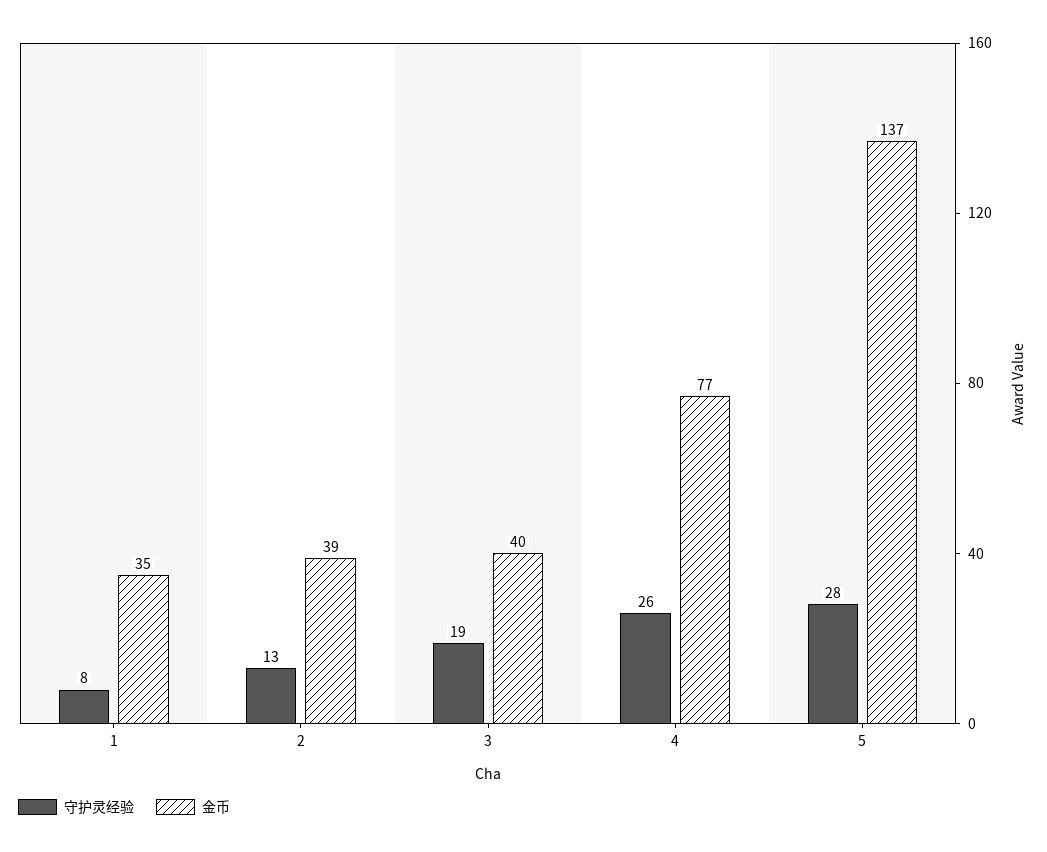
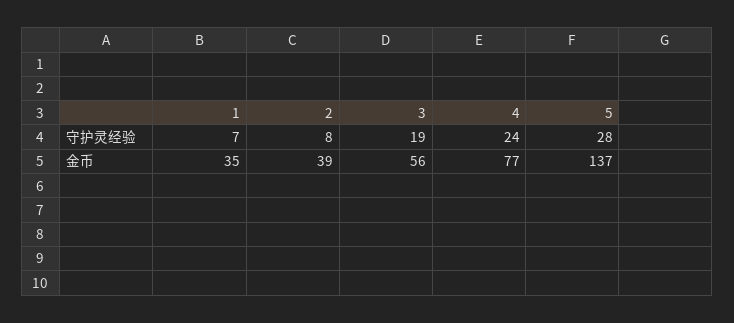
守护灵经验, 1: 8 -> 7
守护灵经验, 2: 13 -> 8
金币, 3: 40 -> 56
守护灵经验, 4: 26 -> 24

